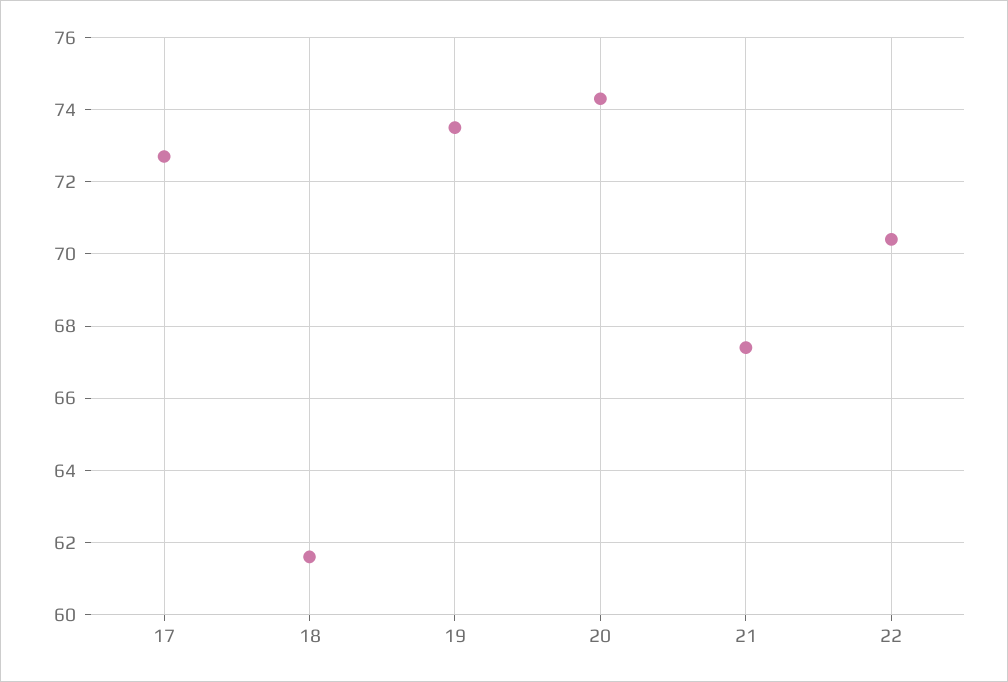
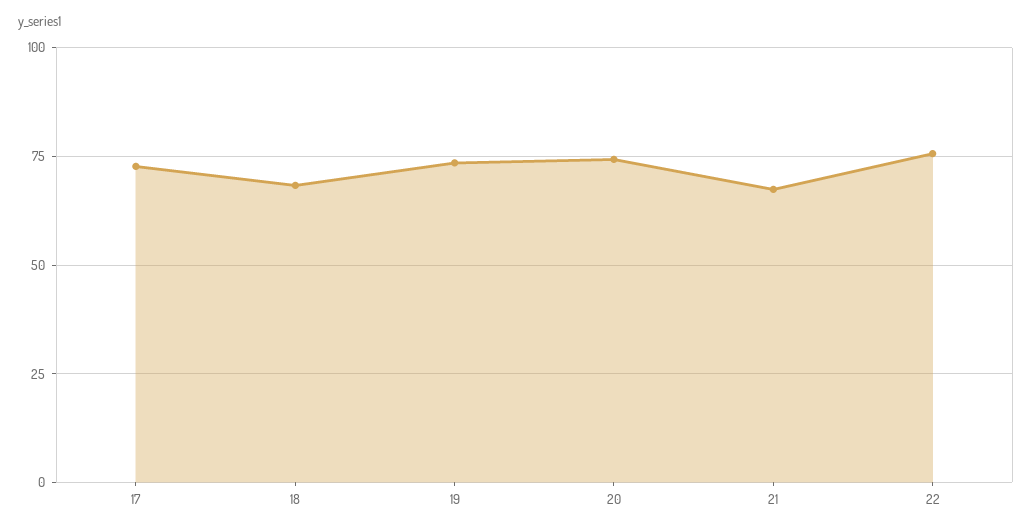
18: 61.5 -> 67.5
22: 70.5 -> 75

